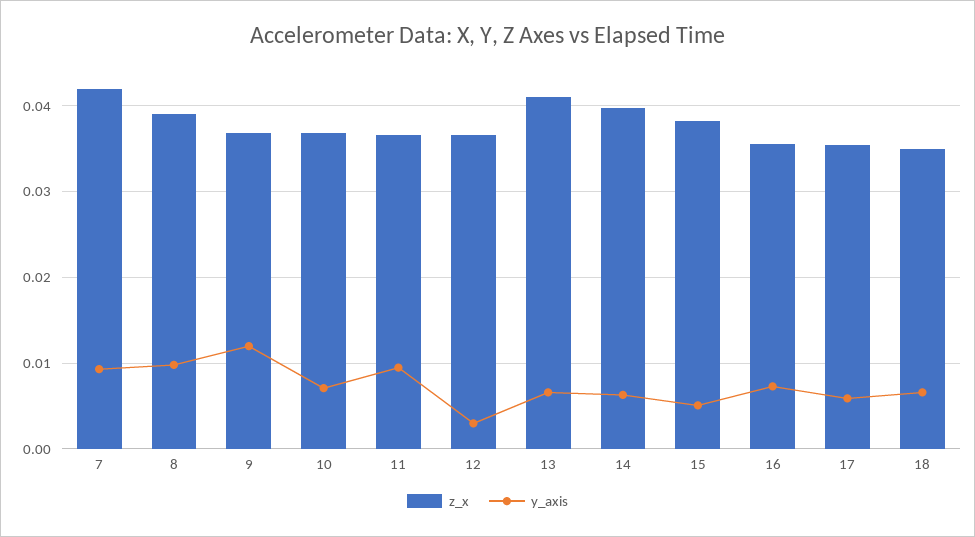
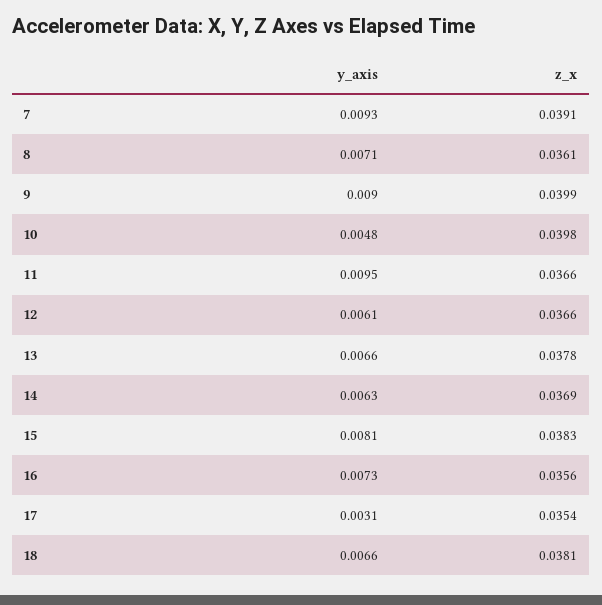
z_x, 7: 0.042 -> 0.0391
z_x, 8: 0.039 -> 0.0361
y_axis, 8: 0.01 -> 0.0071
z_x, 9: 0.037 -> 0.0399
y_axis, 9: 0.012 -> 0.009
z_x, 10: 0.037 -> 0.0398
y_axis, 10: 0.007 -> 0.0048
y_axis, 12: 0.003 -> 0.0061
z_x, 13: 0.041 -> 0.0378
z_x, 14: 0.04 -> 0.0369
y_axis, 15: 0.005 -> 0.0081
y_axis, 17: 0.006 -> 0.0031
z_x, 18: 0.035 -> 0.0381

